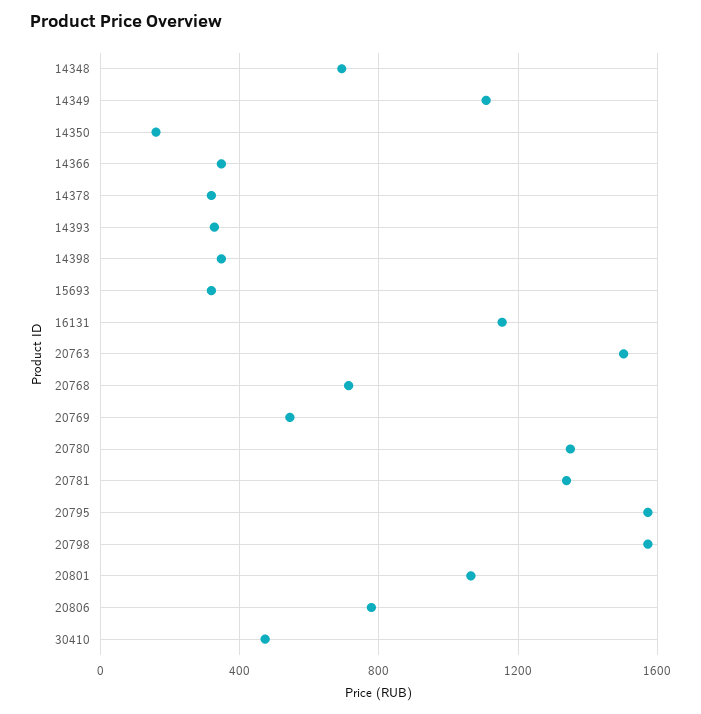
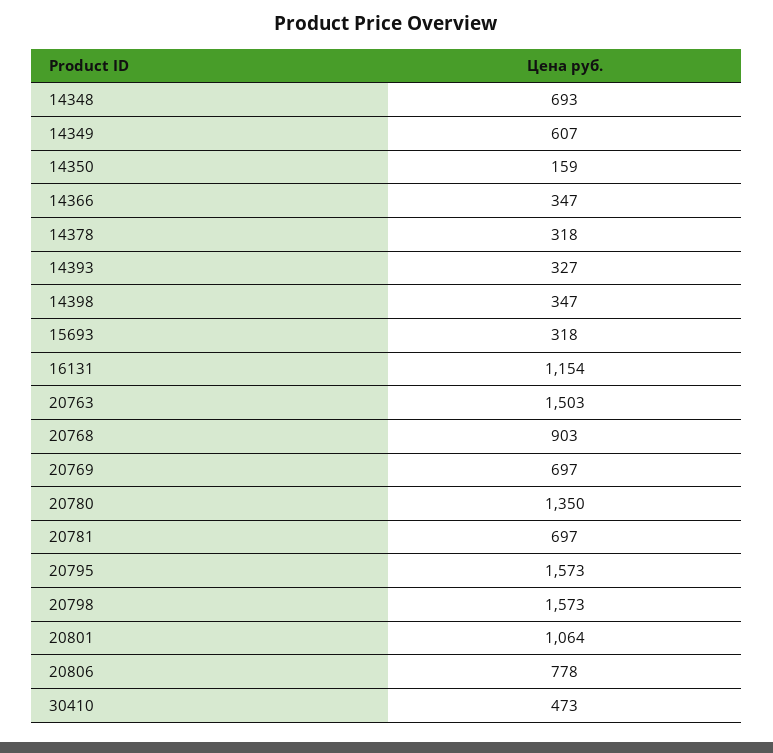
14349: 1100 -> 607
20768: 700 -> 903
20769: 550 -> 697
20781: 1350 -> 697

